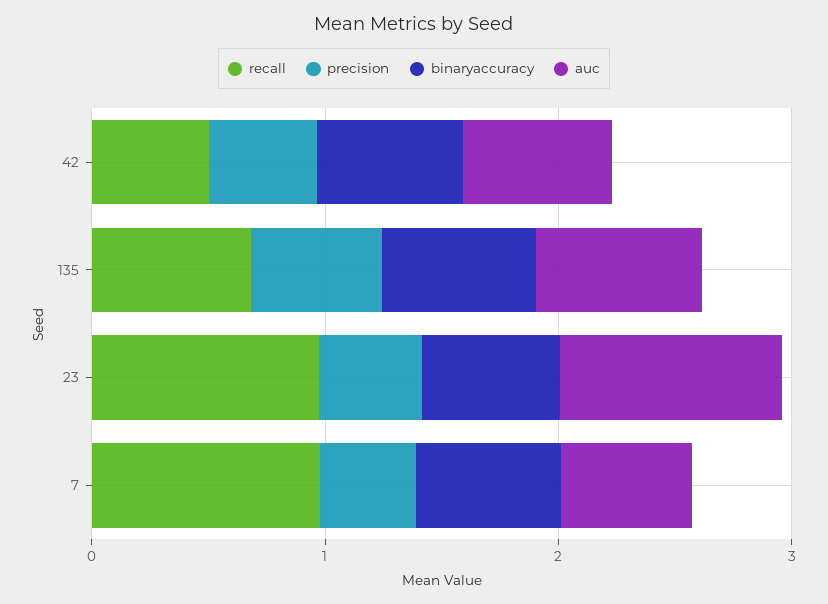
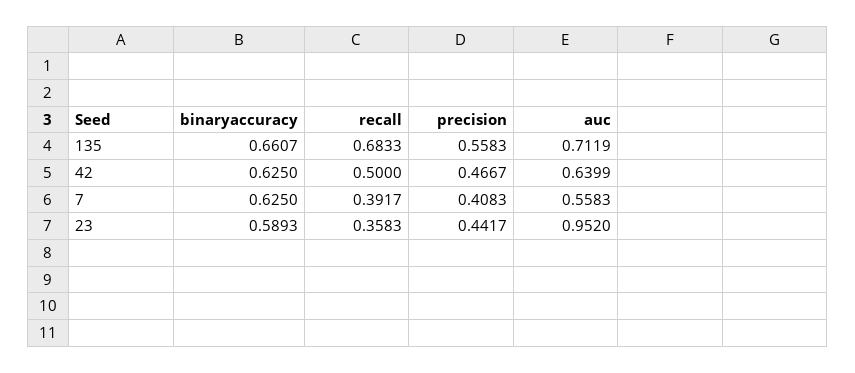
recall, 23: 1 -> 0.3583
recall, 7: 1 -> 0.3917

